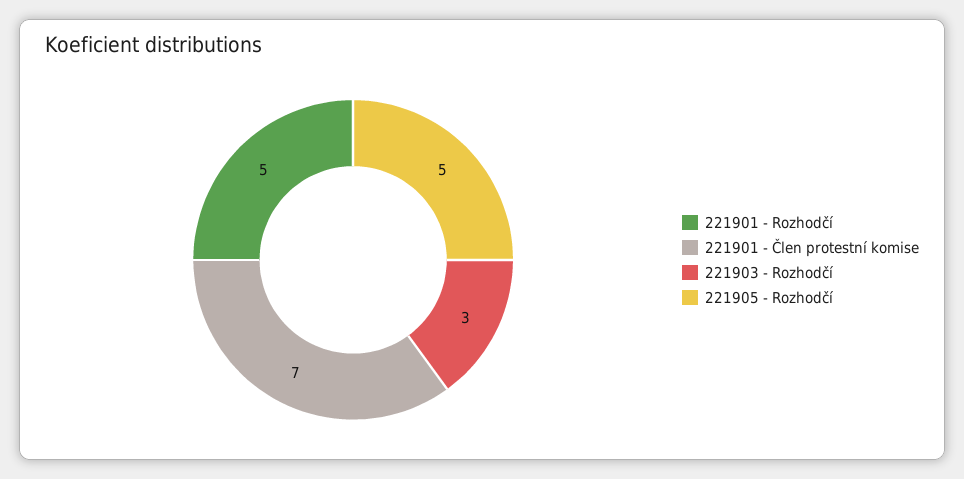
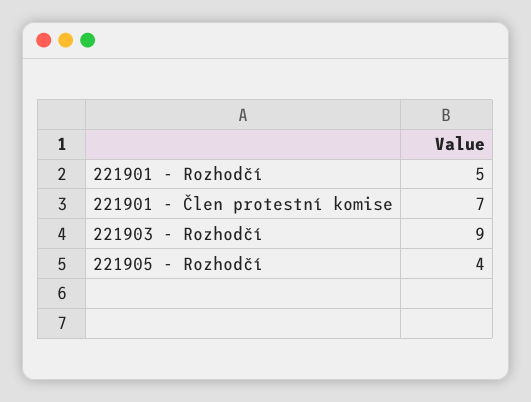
221903 - Rozhodčí: 3 -> 9
221905 - Rozhodčí: 5 -> 4

